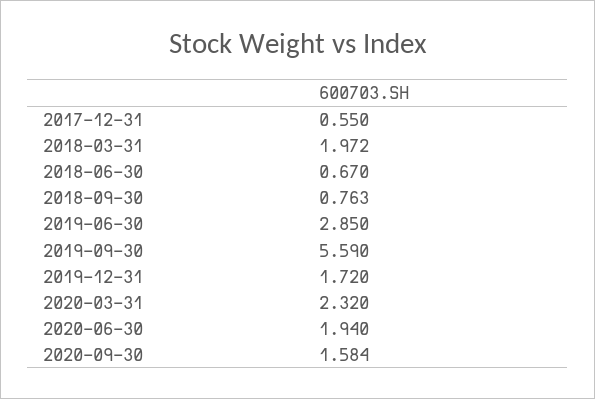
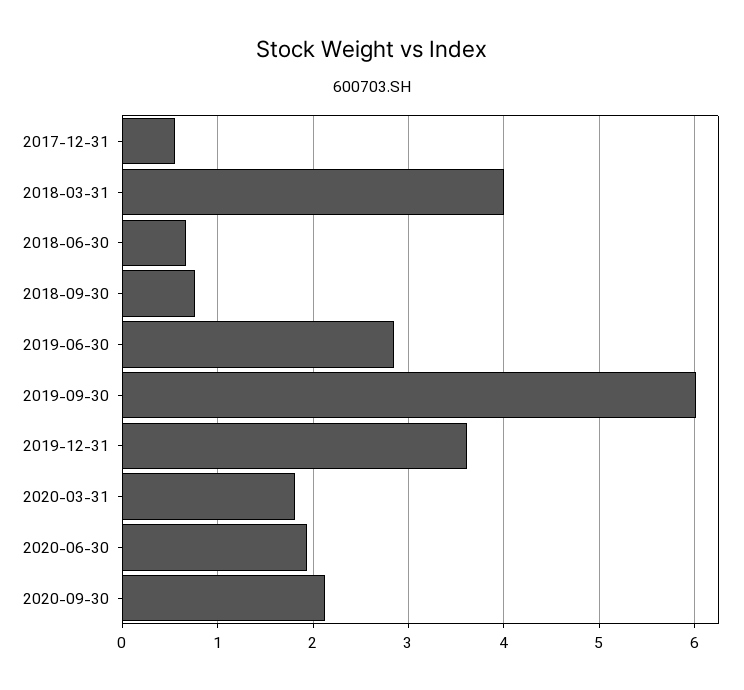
2018-03-31: 1.972 -> 4
2019-09-30: 5.59 -> 6
2019-12-31: 1.72 -> 3.6
2020-03-31: 2.32 -> 1.8
2020-09-30: 1.584 -> 2.1

